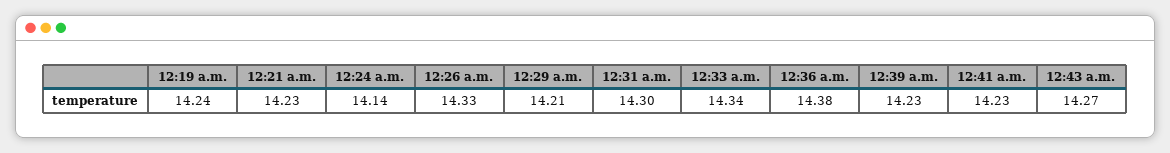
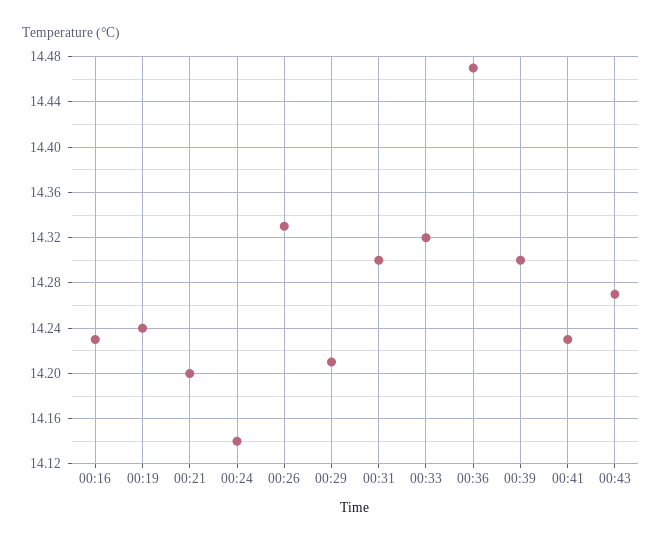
12:21 a.m.: 14.23 -> 14.2
12:33 a.m.: 14.34 -> 14.32
12:36 a.m.: 14.38 -> 14.47
12:39 a.m.: 14.23 -> 14.3
00:16: none -> 14.23

